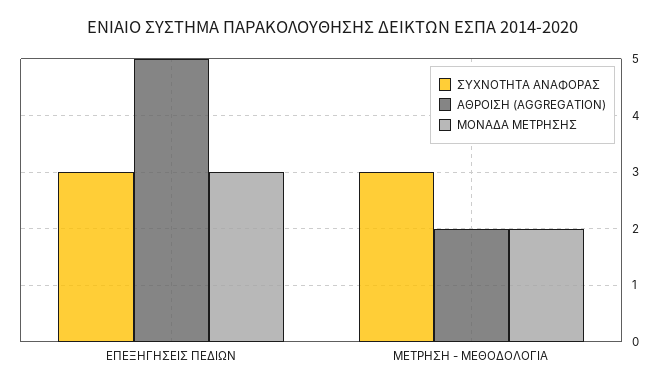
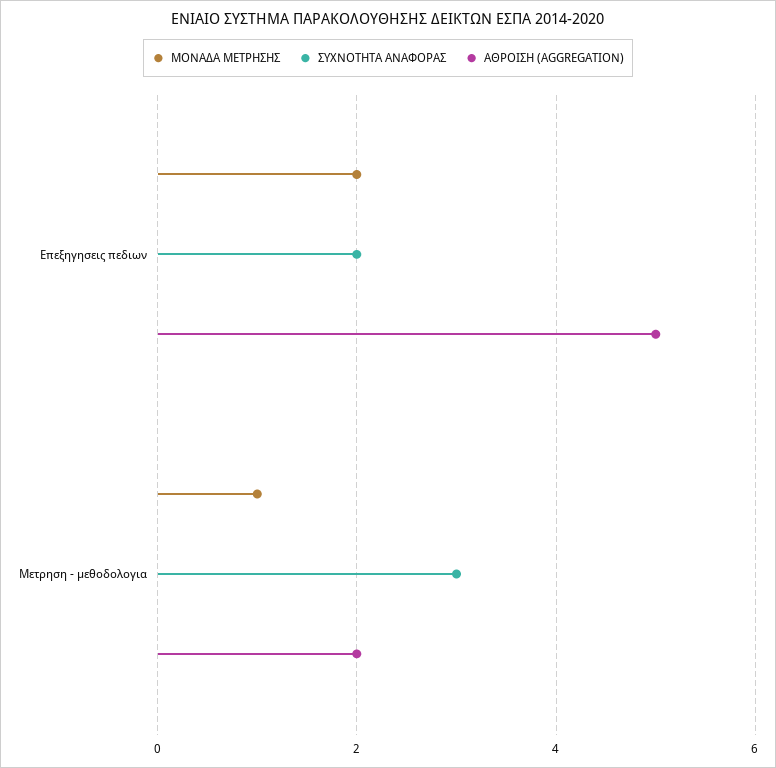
ΣΥΧΝΟΤΗΤΑ ΑΝΑΦΟΡΑΣ, ΕΠΕΞΗΓΗΣΕΙΣ ΠΕΔΙΩΝ: 3 -> 2
ΜΟΝΑΔΑ ΜΕΤΡΗΣΗΣ, ΕΠΕΞΗΓΗΣΕΙΣ ΠΕΔΙΩΝ: 3 -> 2
ΜΟΝΑΔΑ ΜΕΤΡΗΣΗΣ, ΜΕΤΡΗΣΗ - ΜΕΘΟΔΟΛΟΓΙΑ: 2 -> 1

